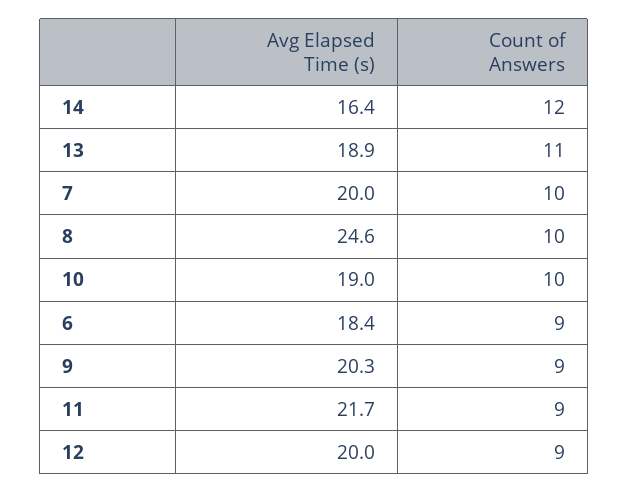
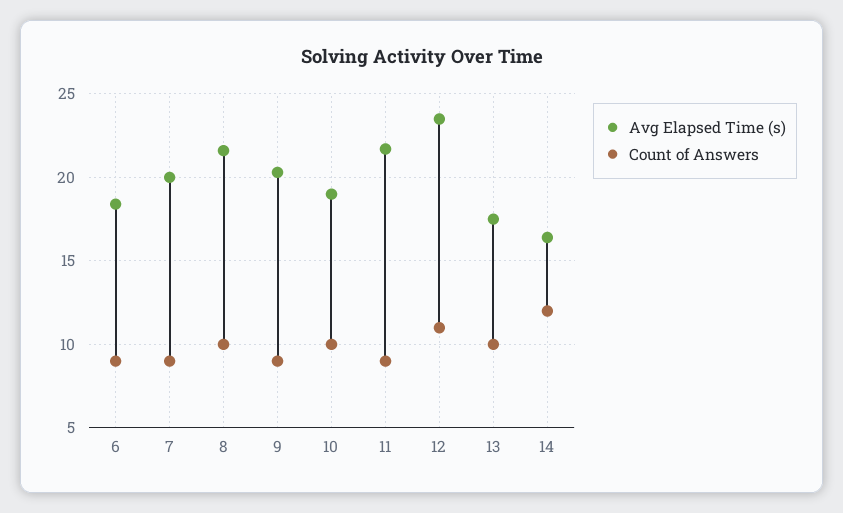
Avg Elapsed Time (s), 13: 18.9 -> 17.5
Count of Answers, 13: 11 -> 10
Count of Answers, 7: 10 -> 9
Avg Elapsed Time (s), 8: 24.6 -> 21.5
Avg Elapsed Time (s), 12: 20 -> 23.5
Count of Answers, 12: 9 -> 11

